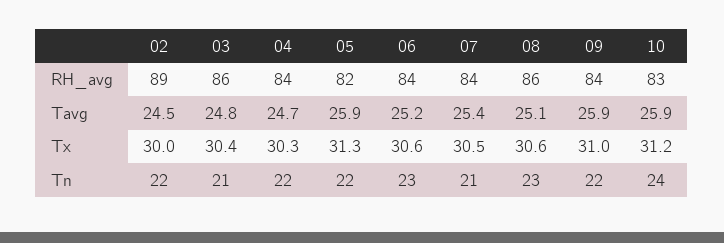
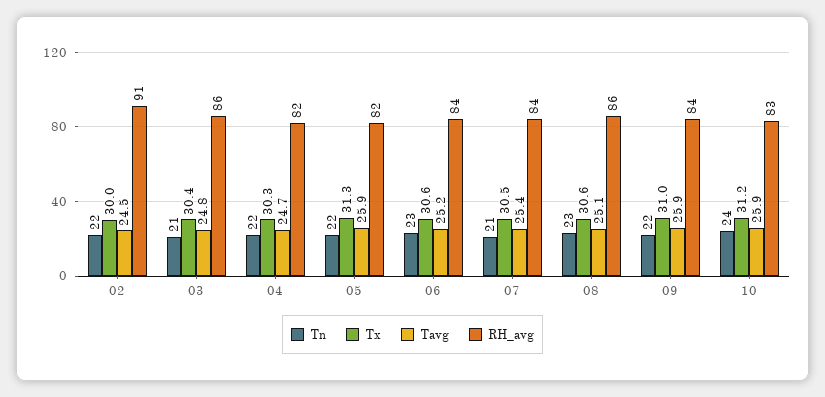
RH_avg, 02: 89 -> 91
RH_avg, 04: 84 -> 82

